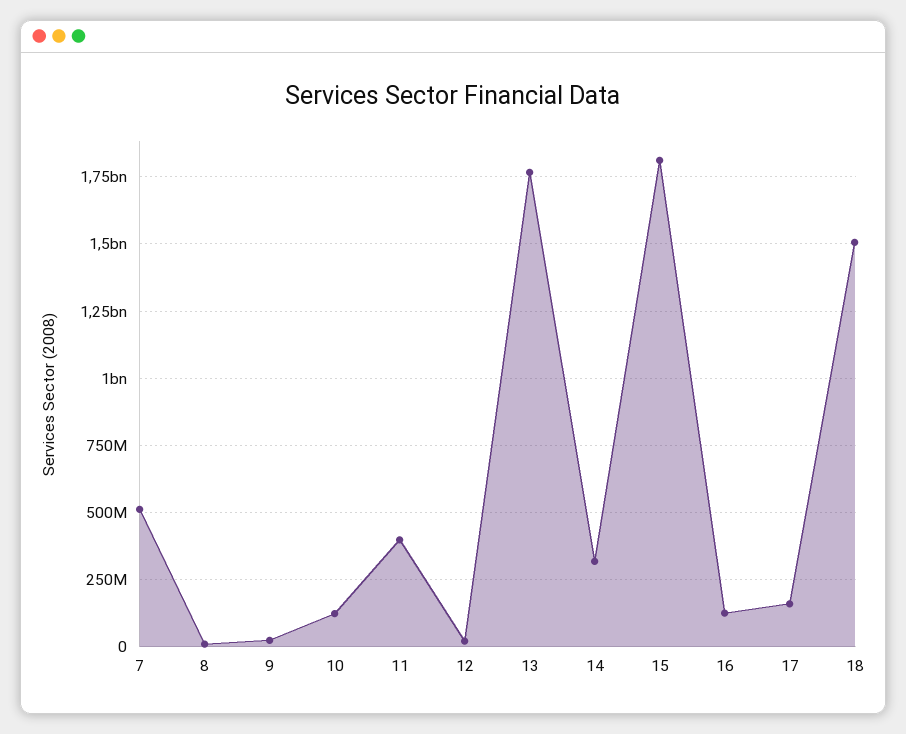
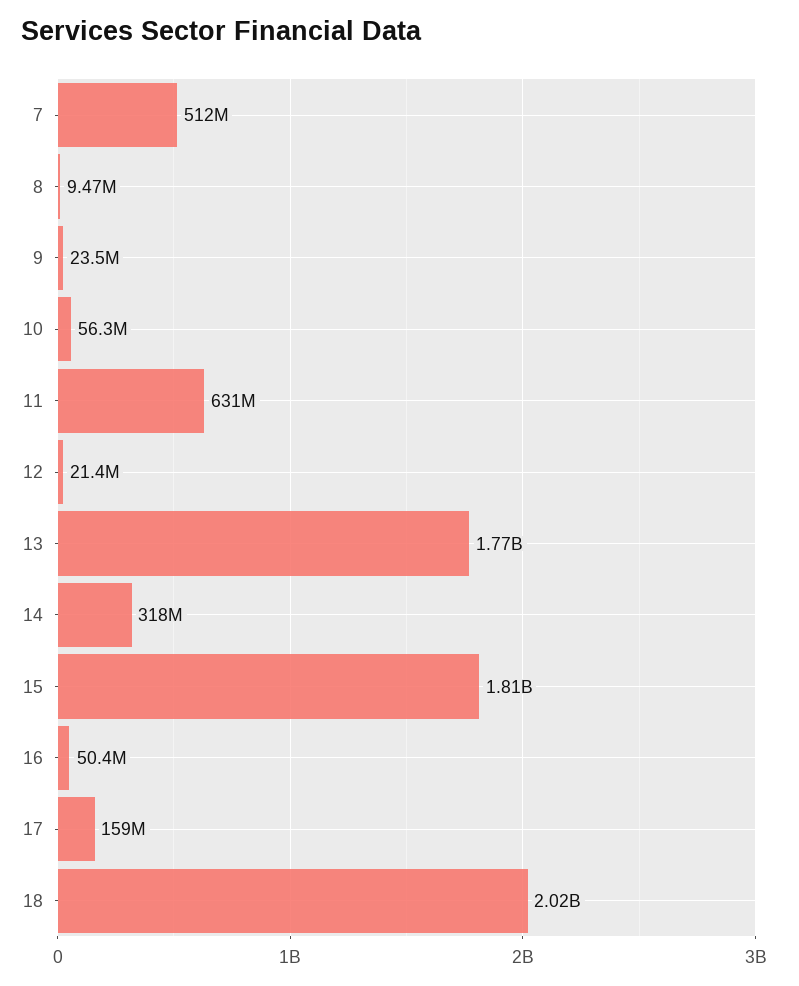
10: 125000000 -> 56300000
11: 400000000 -> 631000000
16: 125000000 -> 50400000
18: 1500000000 -> 2020000000

